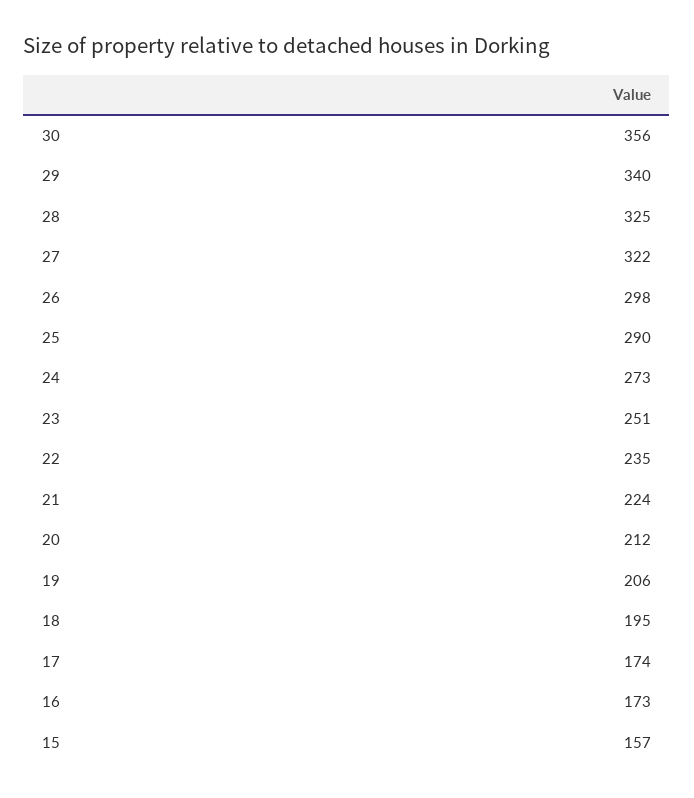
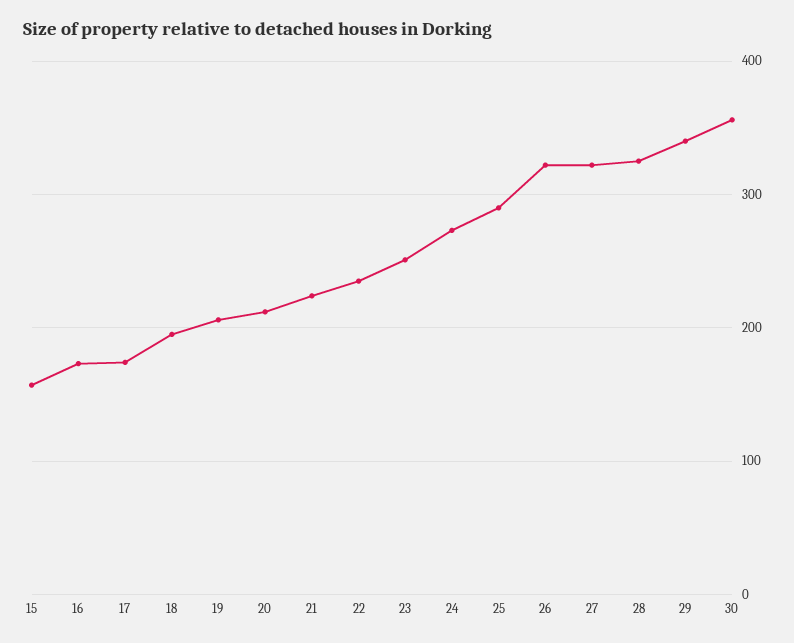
26: 298 -> 320

